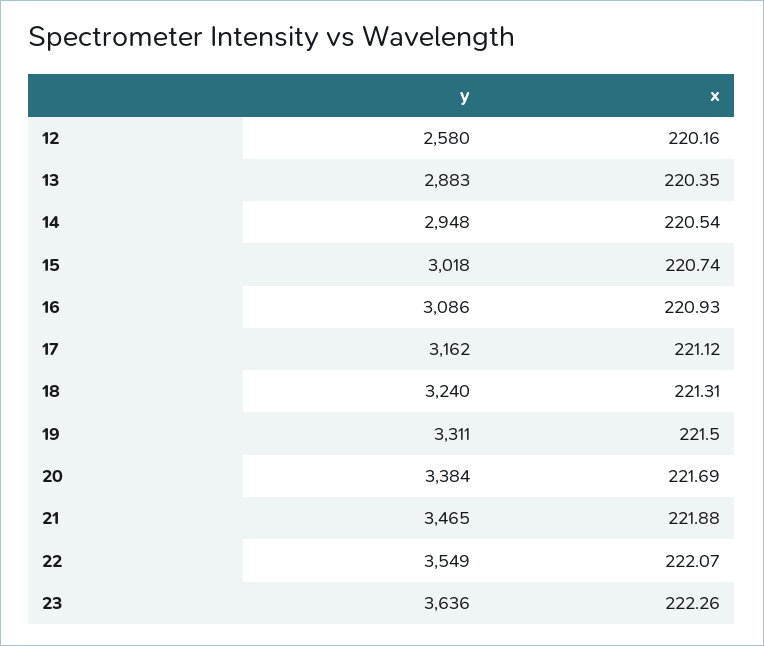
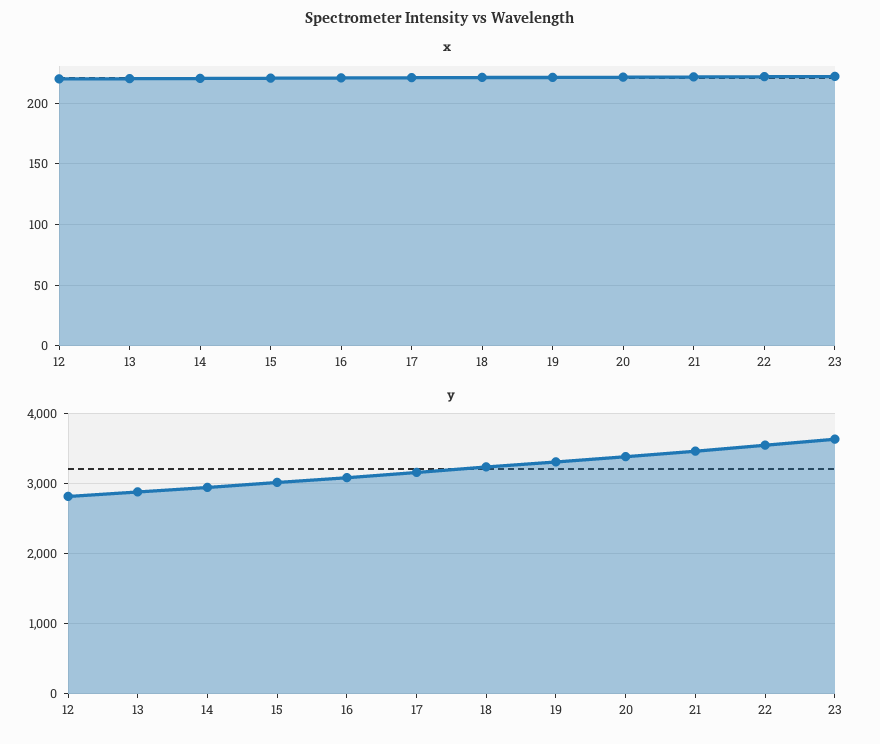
y, 12: 2580 -> 2800

